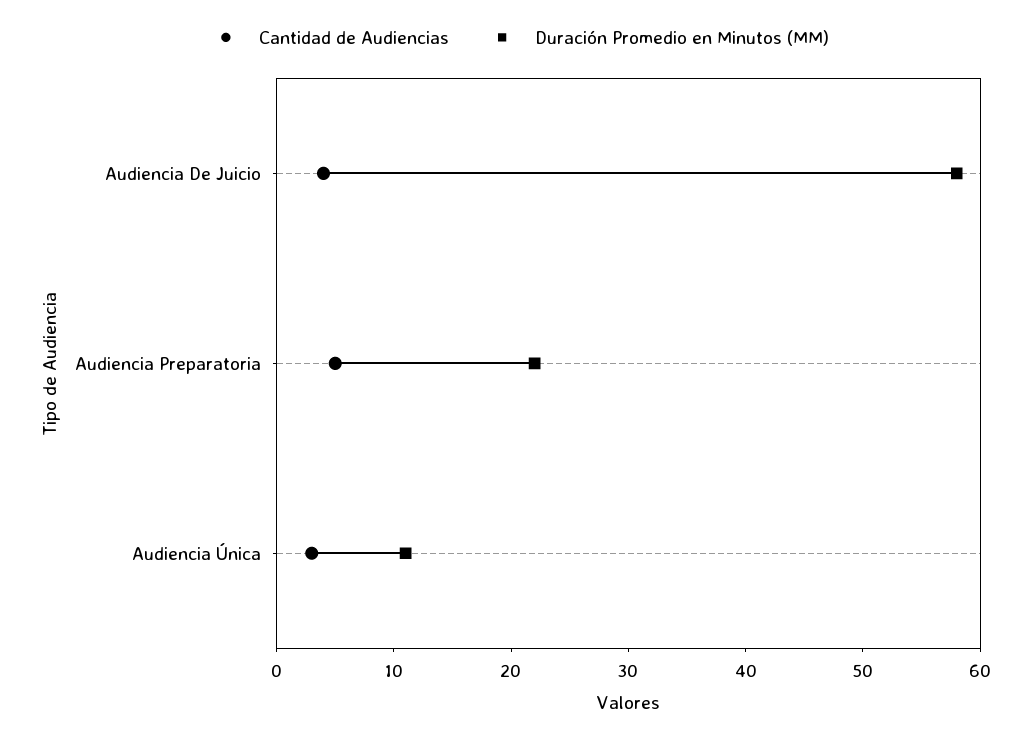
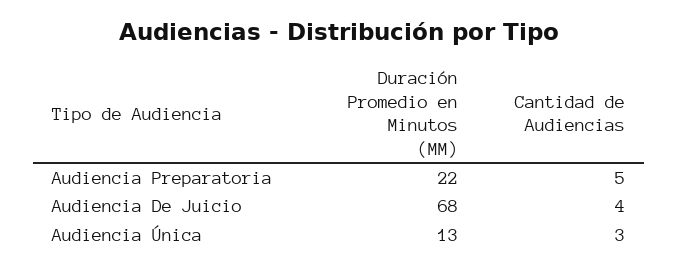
Duración Promedio en Minutos (MM), Audiencia De Juicio: 58 -> 68
Duración Promedio en Minutos (MM), Audiencia Única: 11 -> 13

